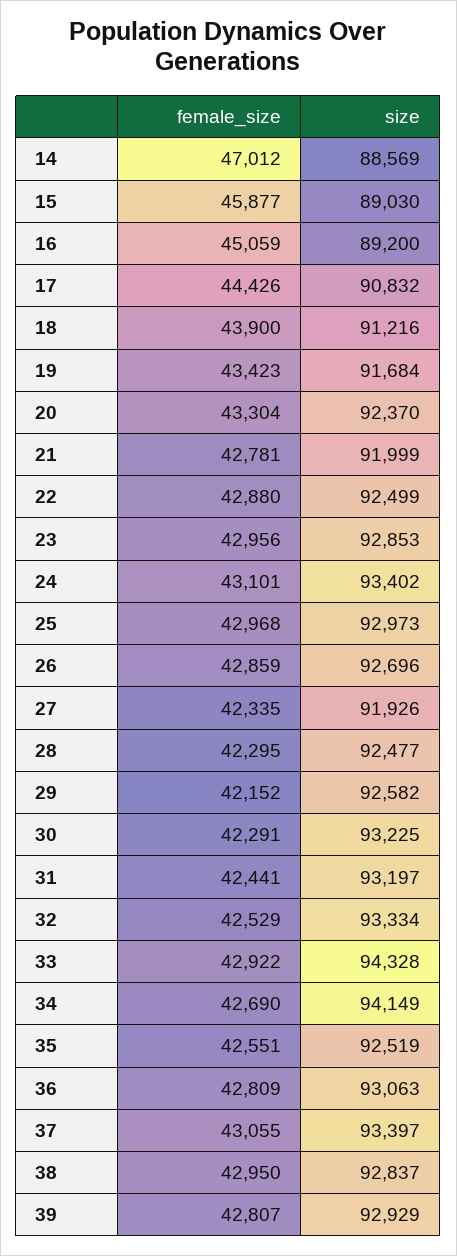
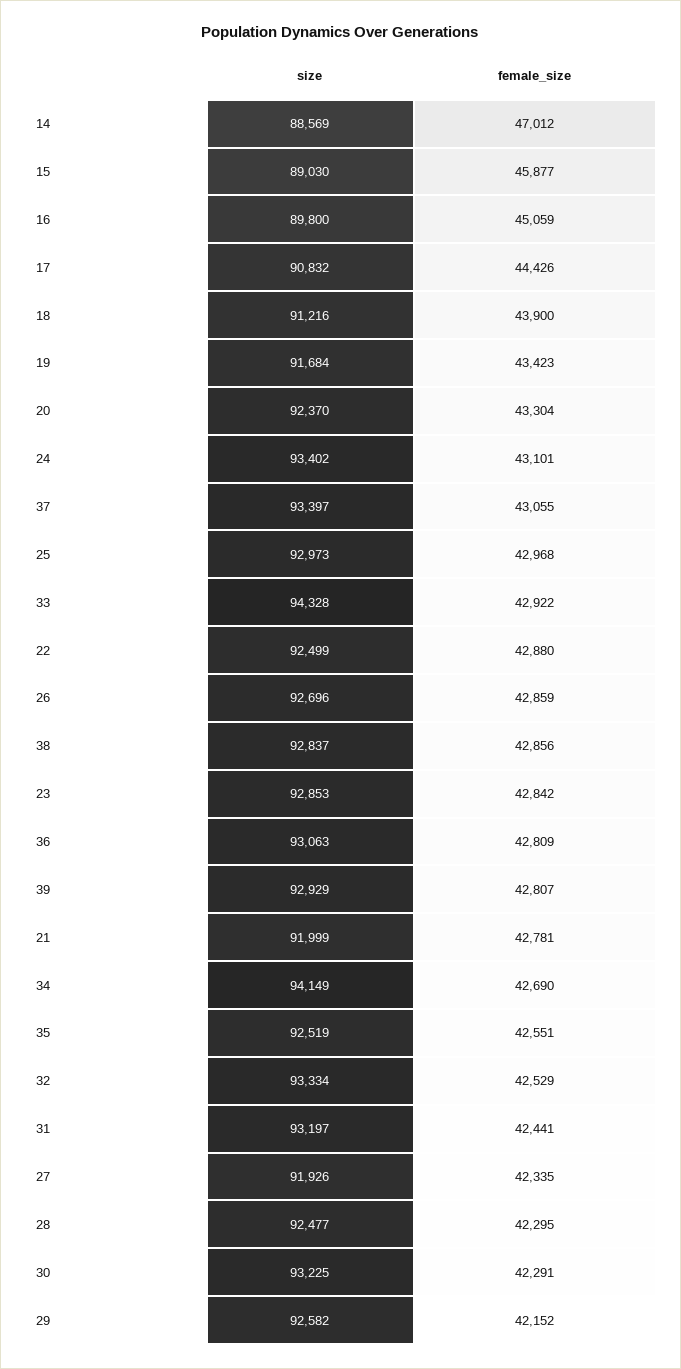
size, 16: 89200 -> 89800
female_size, 23: 42956 -> 42842
female_size, 38: 42950 -> 42856

